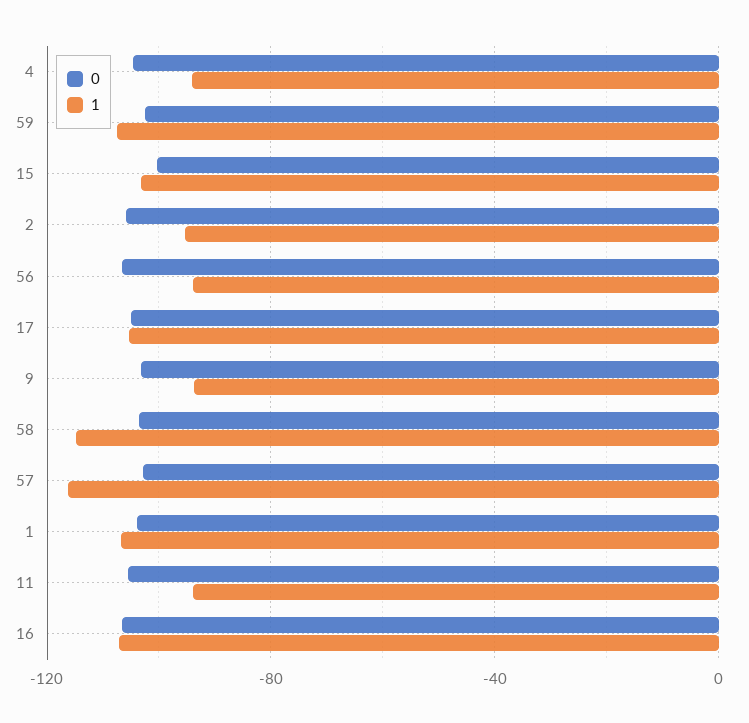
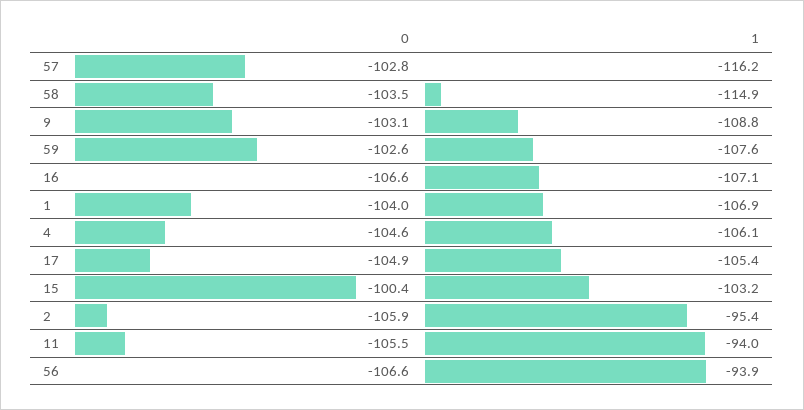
1, 4: -95 -> -106.1
1, 9: -95 -> -108.8

